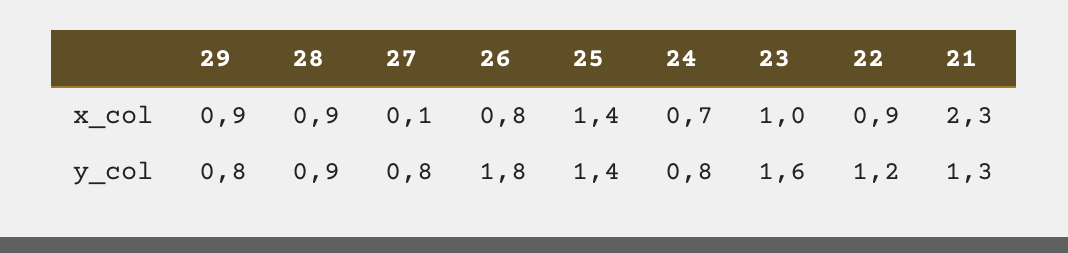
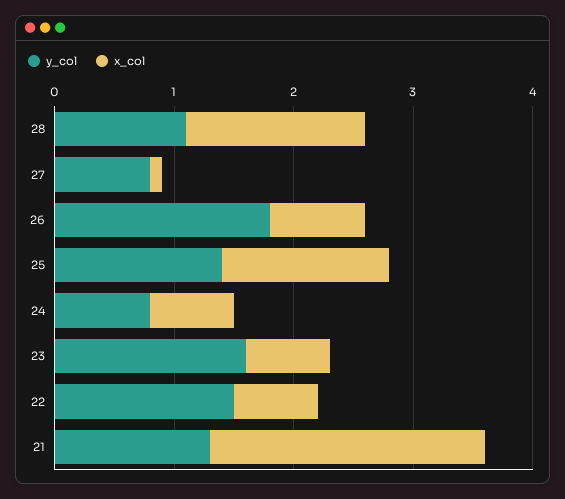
x_col, 29: 0.9 -> none
x_col, 28: 0.9 -> 1.5
x_col, 23: 1 -> 0.7
x_col, 22: 0.9 -> 0.7
y_col, 29: 0.8 -> none
y_col, 28: 0.9 -> 1.1
y_col, 22: 1.2 -> 1.5

